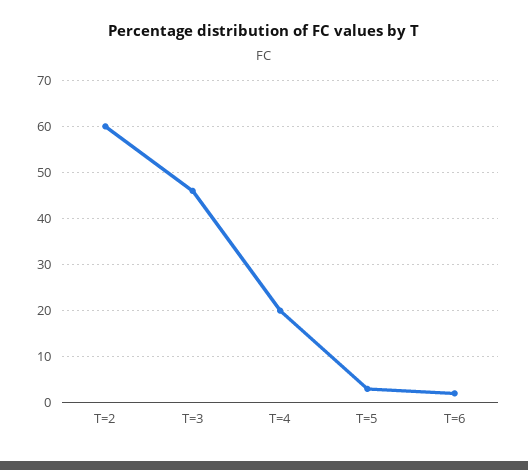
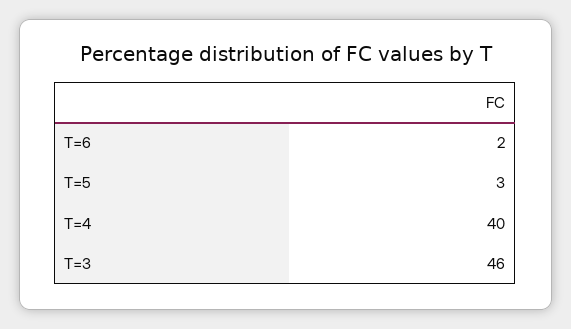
T=2: 60 -> none
T=4: 20 -> 40

